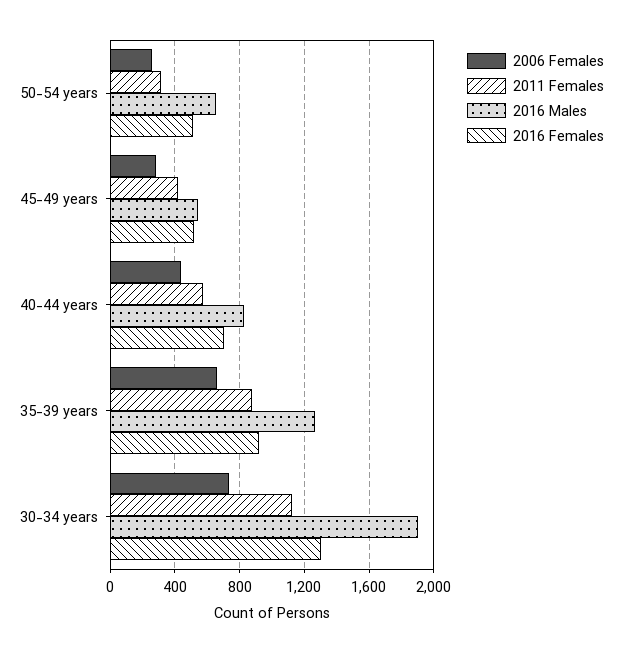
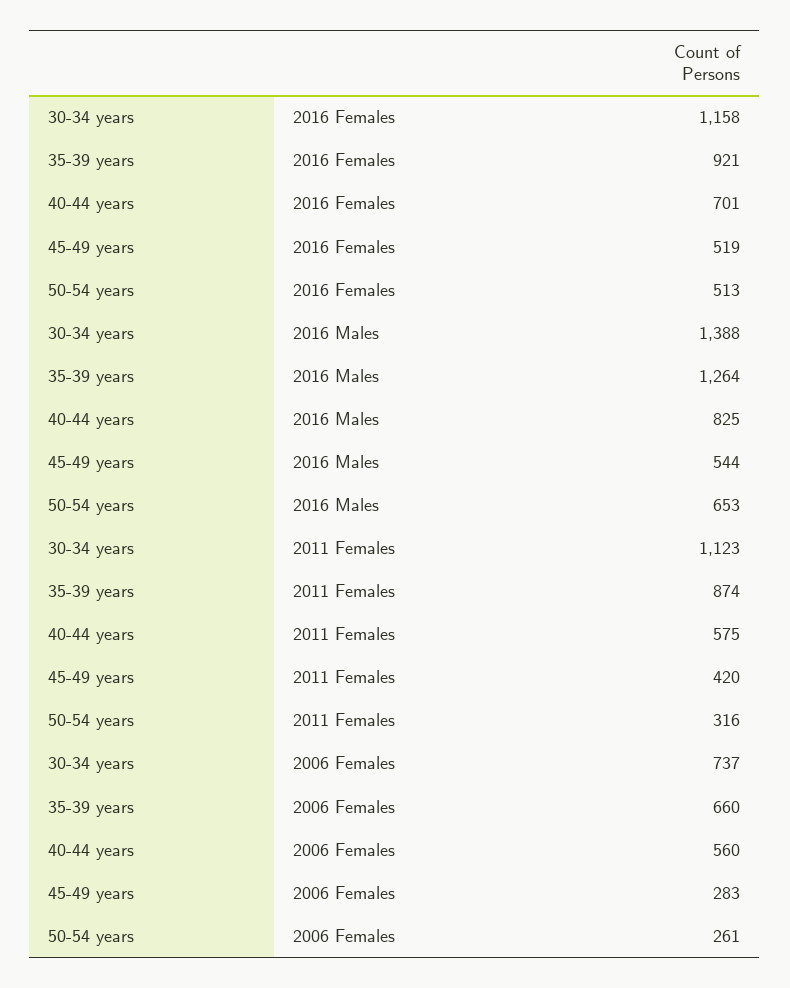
2006 Females, 40-44 years: 450 -> 560
2016 Males, 30-34 years: 1900 -> 1388
2016 Females, 30-34 years: 1300 -> 1158

